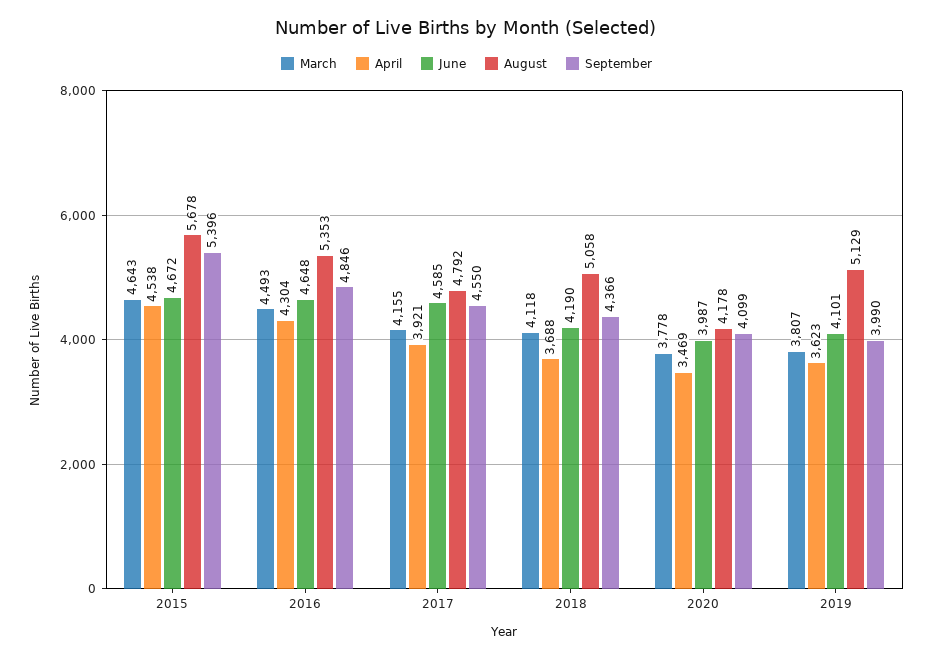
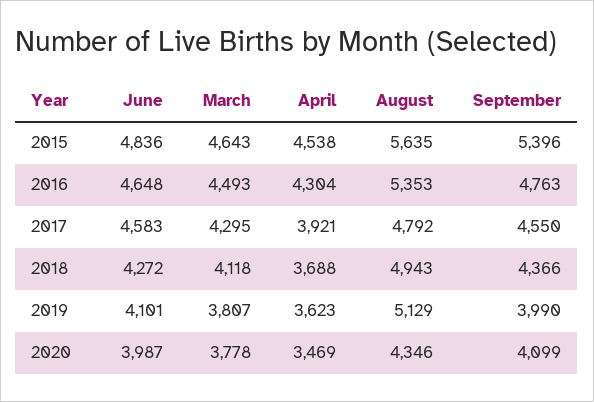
June, 2015: 4672 -> 4836
August, 2015: 5678 -> 5635
September, 2016: 4846 -> 4763
March, 2017: 4155 -> 4295
June, 2017: 4585 -> 4583
June, 2018: 4190 -> 4272
August, 2018: 5058 -> 4943
August, 2020: 4178 -> 4346

